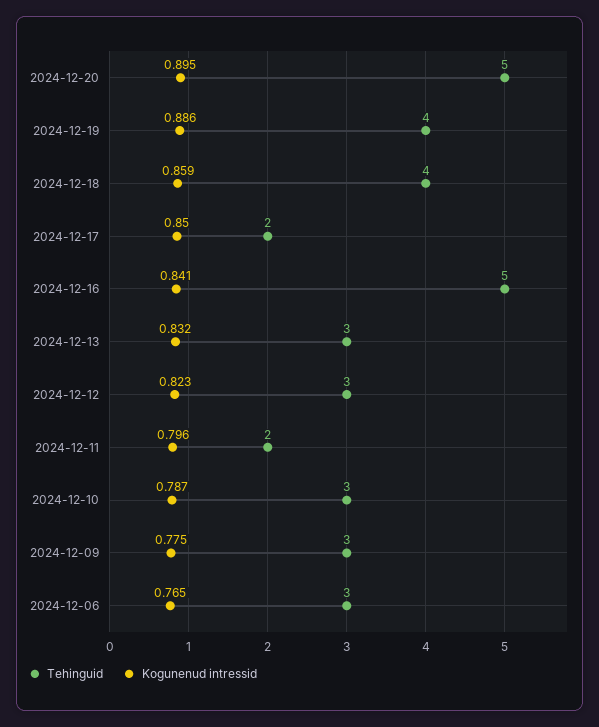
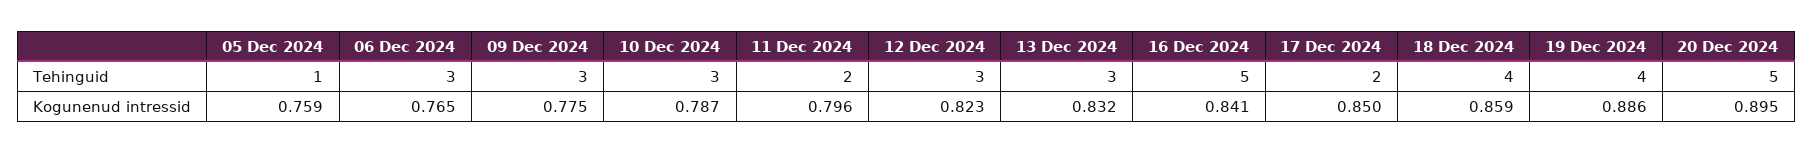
Tehinguid, 05 Dec 2024: none -> 1
Kogunenud intressid, 05 Dec 2024: none -> 0.759

